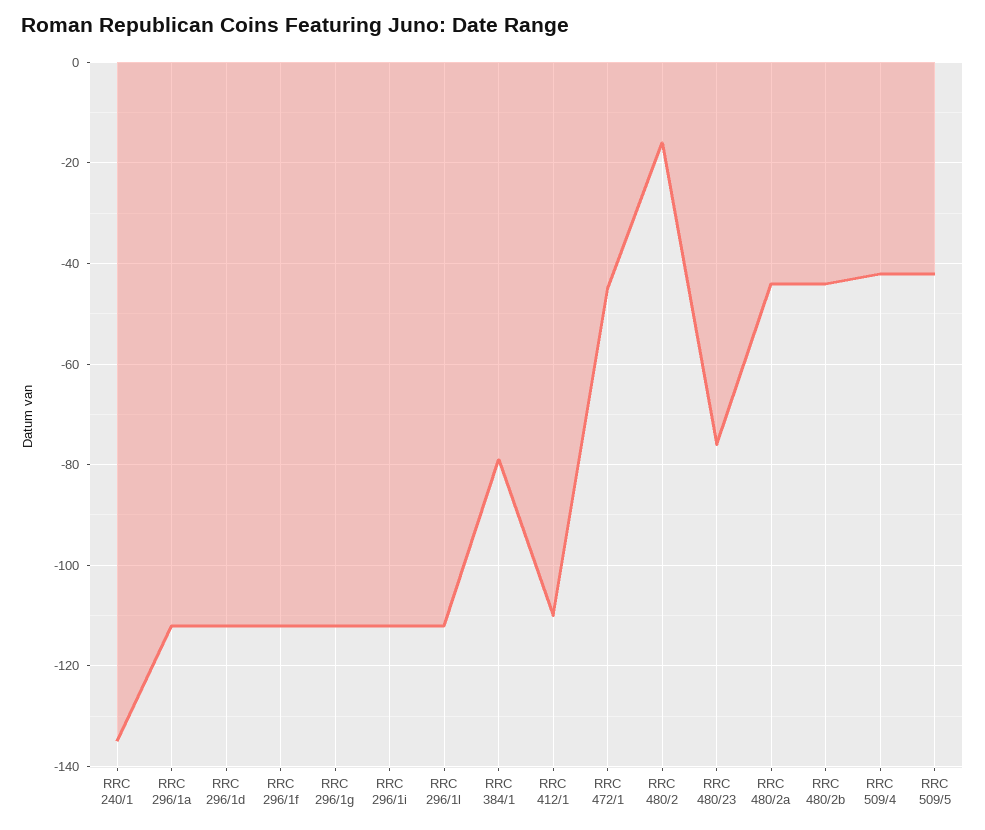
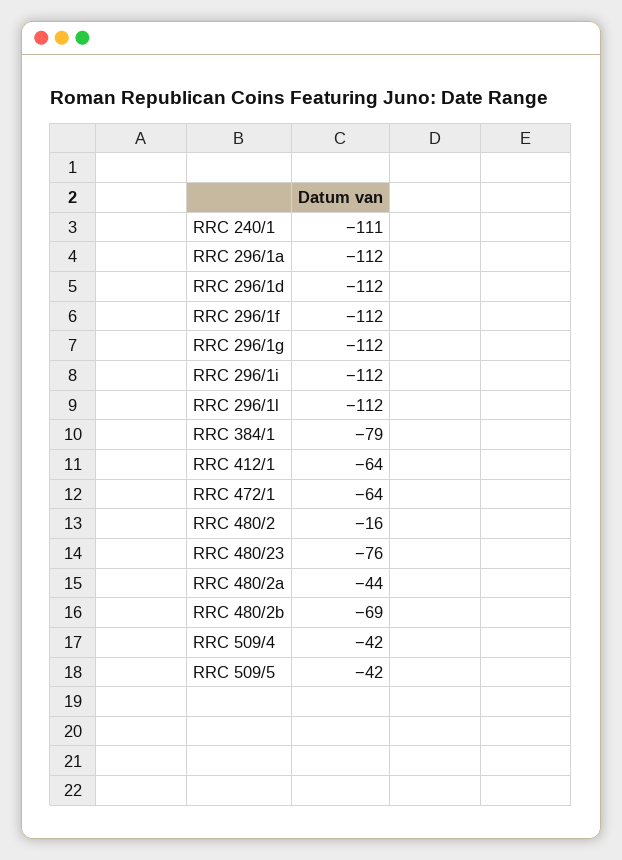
RRC 240/1: -135 -> -111
RRC 412/1: -110 -> -64
RRC 472/1: -45 -> -64
RRC 480/2b: -45 -> -69

